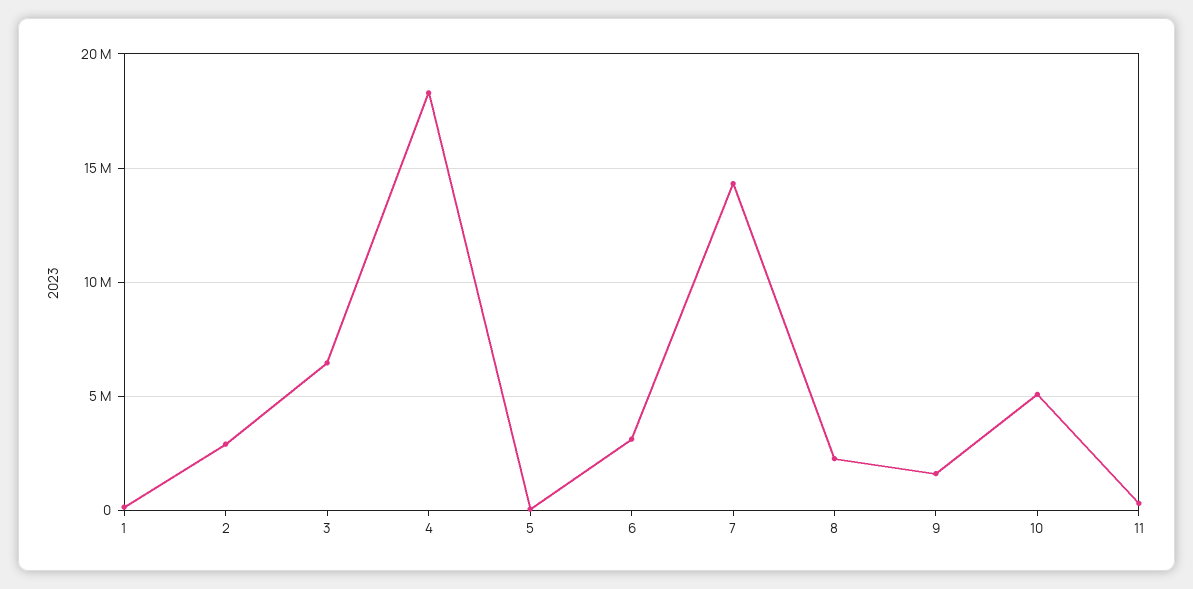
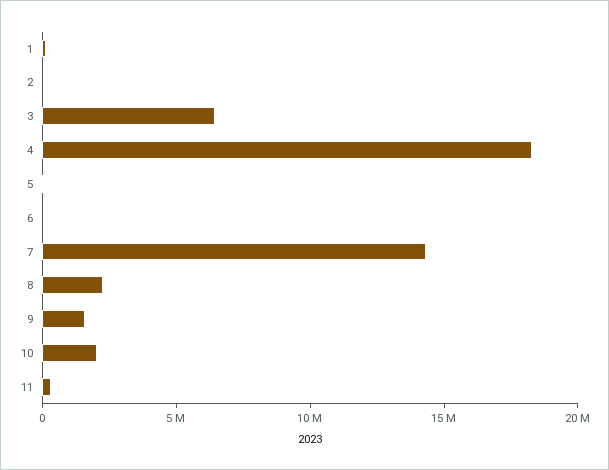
2: 3000000 -> 0
6: 3000000 -> 0
10: 5000000 -> 2000000

